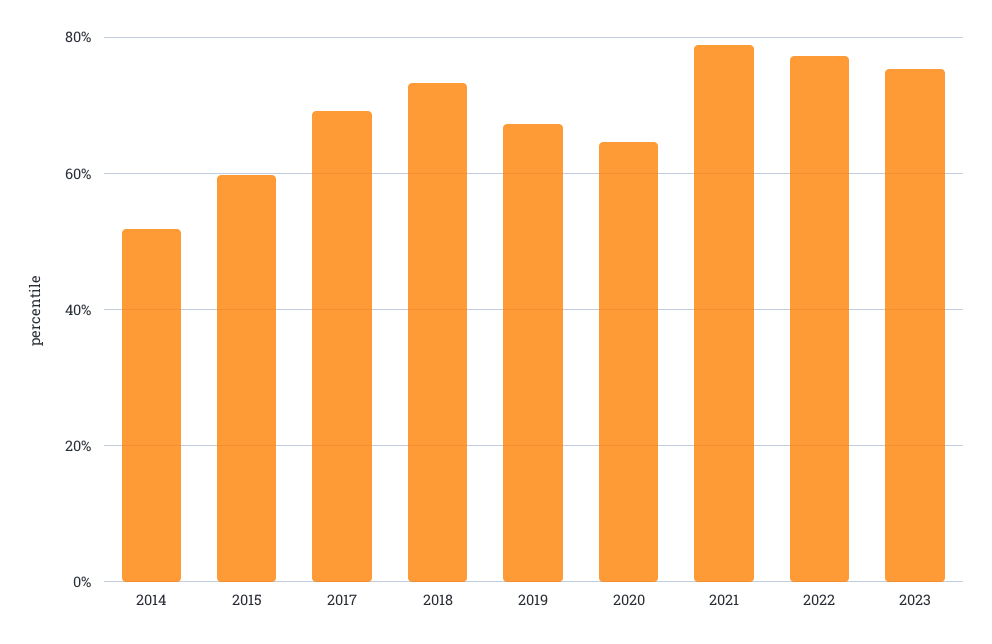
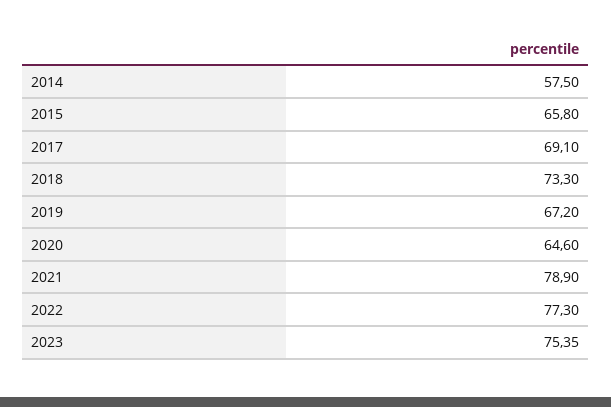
2014: 52 -> 57.5
2015: 60 -> 65.8

